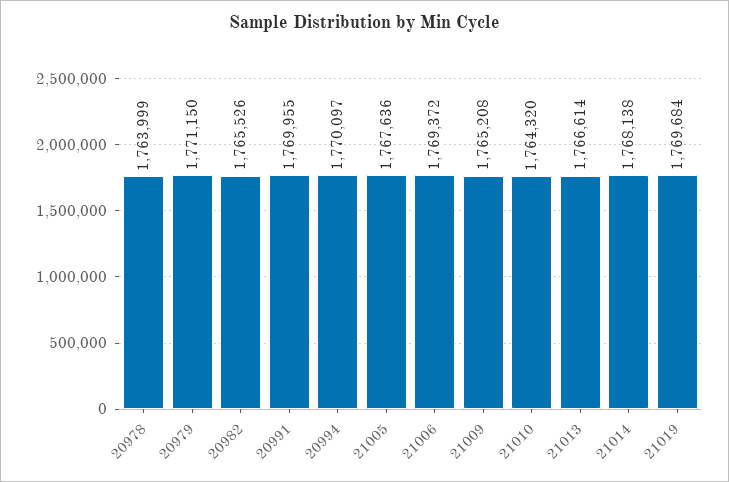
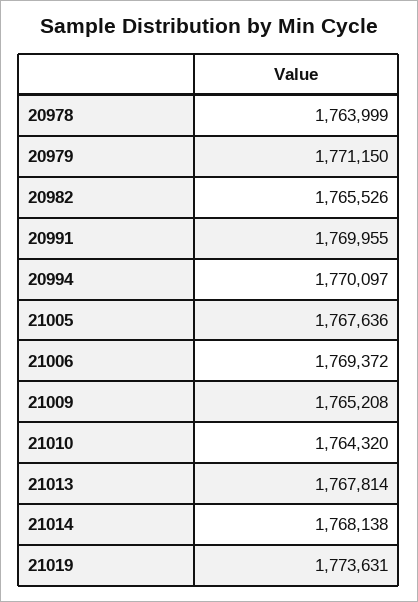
21013: 1766614 -> 1767814
21019: 1769684 -> 1773631

